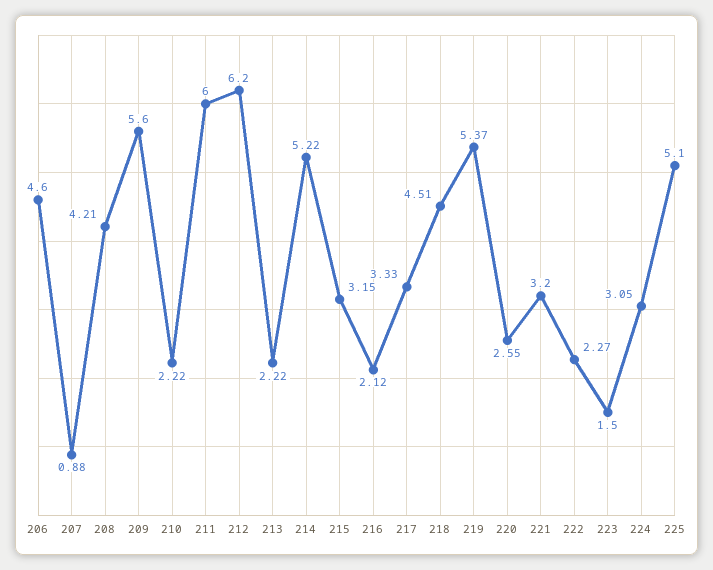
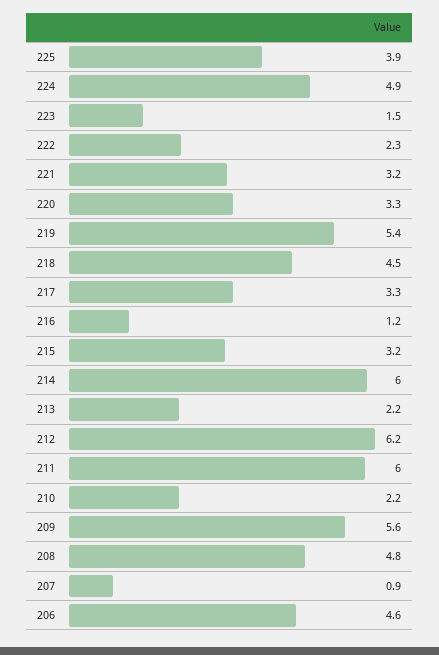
208: 4.21 -> 4.8
214: 5.22 -> 6
216: 2.12 -> 1.2
220: 2.55 -> 3.3
224: 3.05 -> 4.9
225: 5.1 -> 3.9

